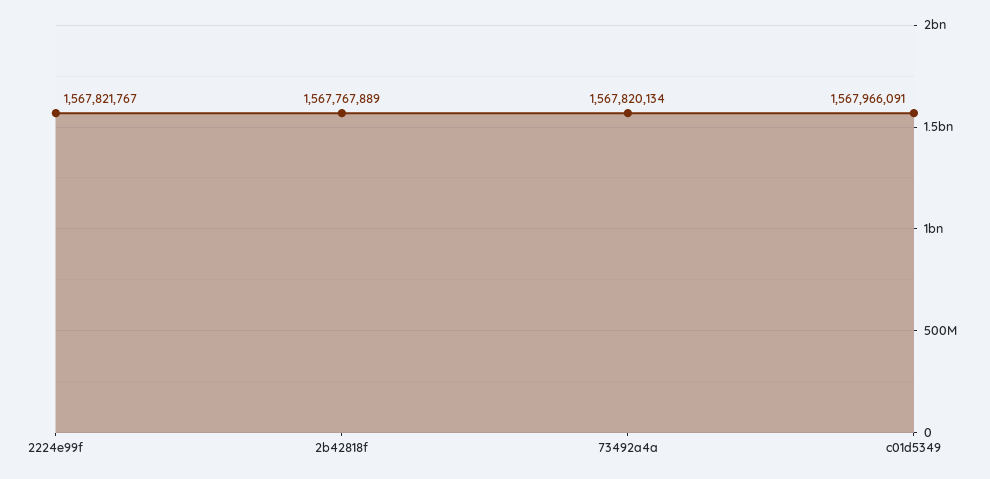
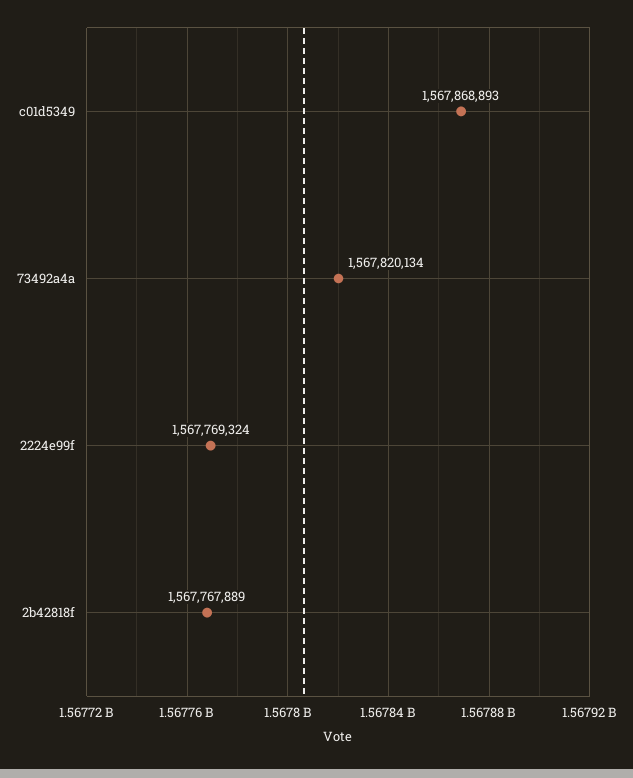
2224e99f: 1567821767 -> 1567769324
c01d5349: 1567966091 -> 1567868893

